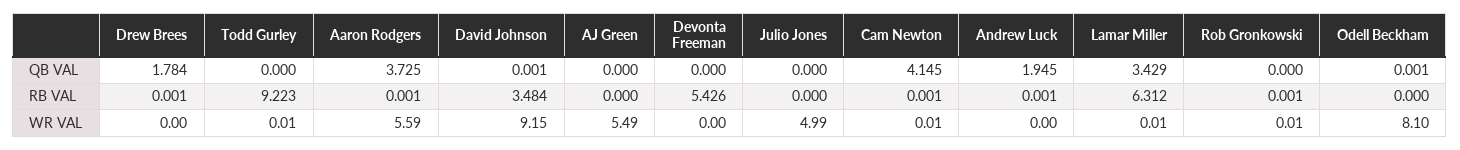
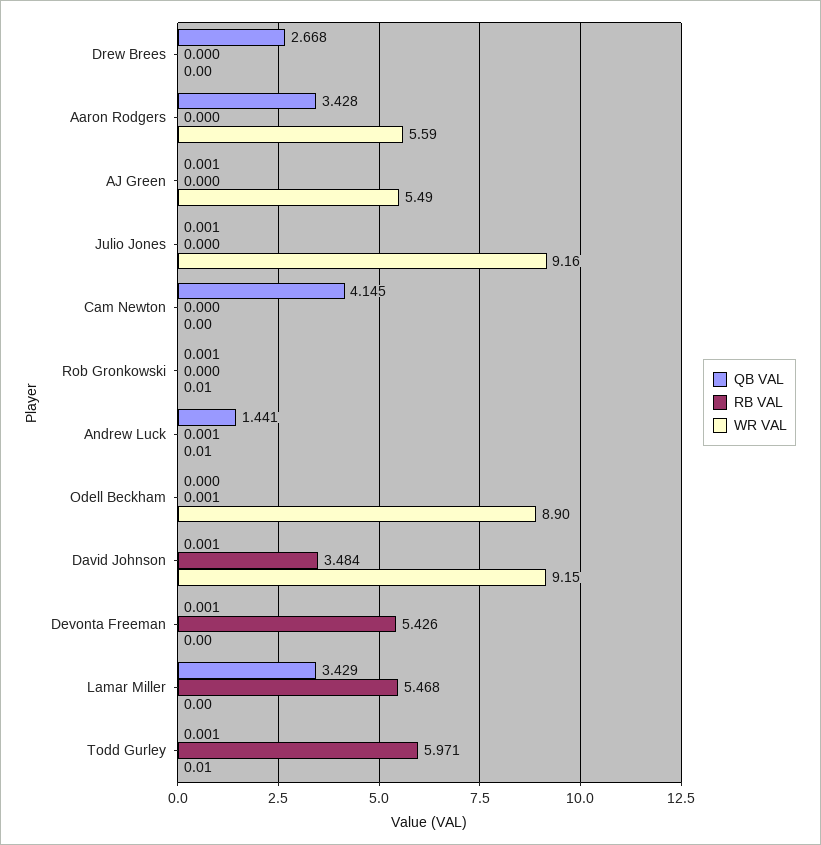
QB VAL, Drew Brees: 1.784 -> 2.668
QB VAL, Todd Gurley: 0 -> 0.001
QB VAL, Aaron Rodgers: 3.725 -> 3.428
QB VAL, AJ Green: 0 -> 0.001
QB VAL, Devonta Freeman: 0 -> 0.001
QB VAL, Julio Jones: 0 -> 0.001
QB VAL, Andrew Luck: 1.945 -> 1.441
QB VAL, Rob Gronkowski: 0 -> 0.001
QB VAL, Odell Beckham: 0.001 -> 0
RB VAL, Drew Brees: 0.001 -> 0
RB VAL, Todd Gurley: 9.223 -> 5.971
RB VAL, Aaron Rodgers: 0.001 -> 0
RB VAL, Cam Newton: 0.001 -> 0
RB VAL, Lamar Miller: 6.312 -> 5.468
RB VAL, Rob Gronkowski: 0.001 -> 0
RB VAL, Odell Beckham: 0 -> 0.001
WR VAL, Julio Jones: 4.99 -> 9.16
WR VAL, Cam Newton: 0.01 -> 0
WR VAL, Andrew Luck: 0 -> 0.01
WR VAL, Lamar Miller: 0.01 -> 0
WR VAL, Odell Beckham: 8.1 -> 8.9

